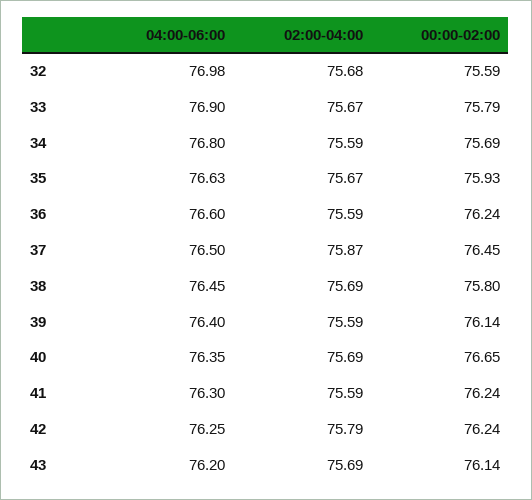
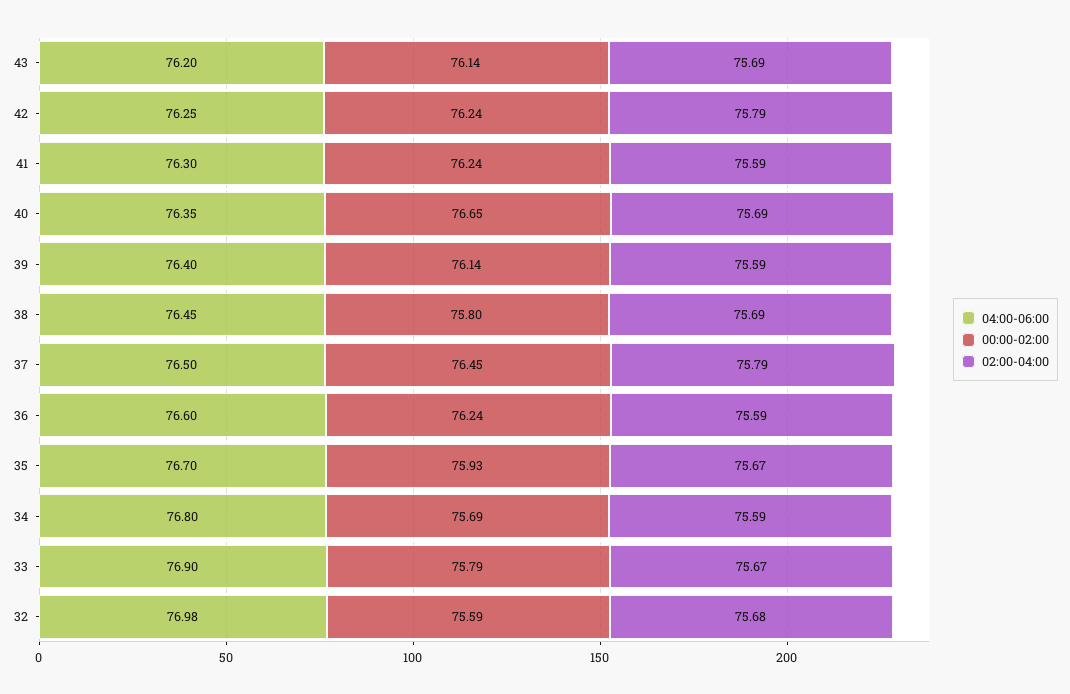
04:00-06:00, 35: 76.63 -> 76.7
02:00-04:00, 37: 75.87 -> 75.79

